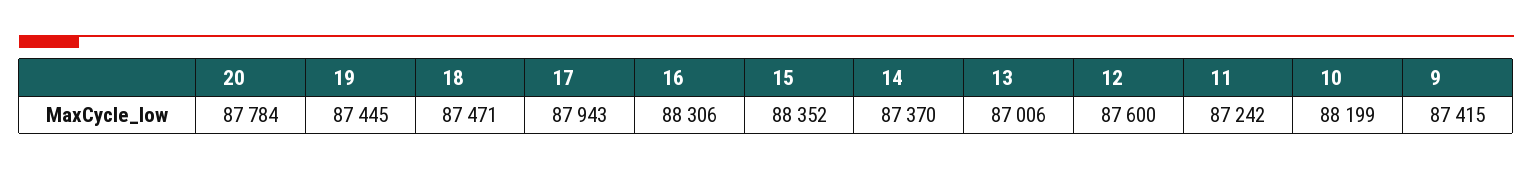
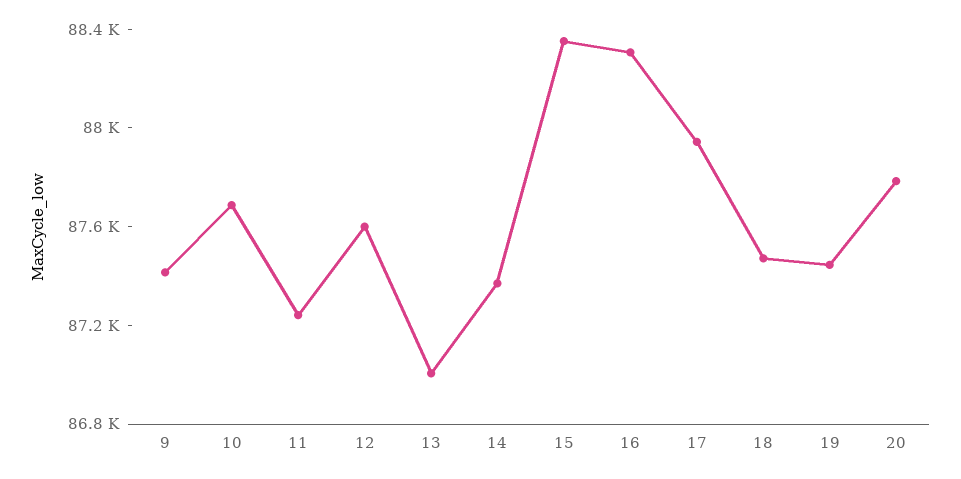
10: 88199 -> 87700

